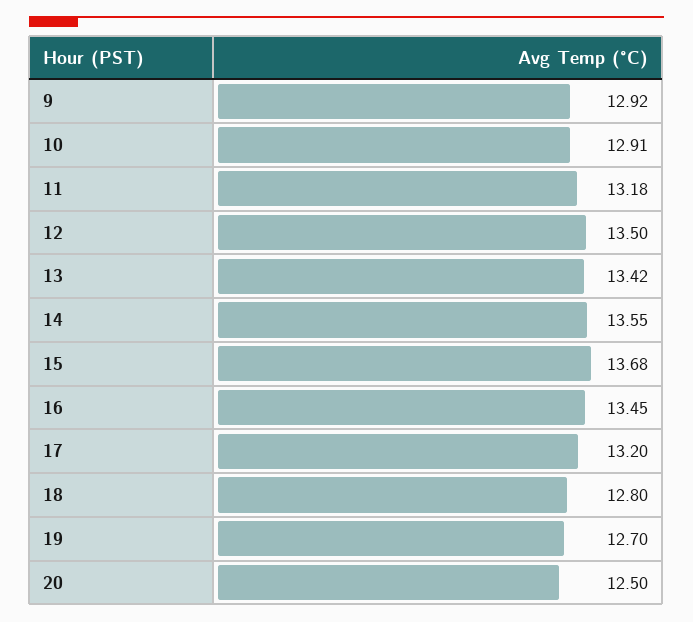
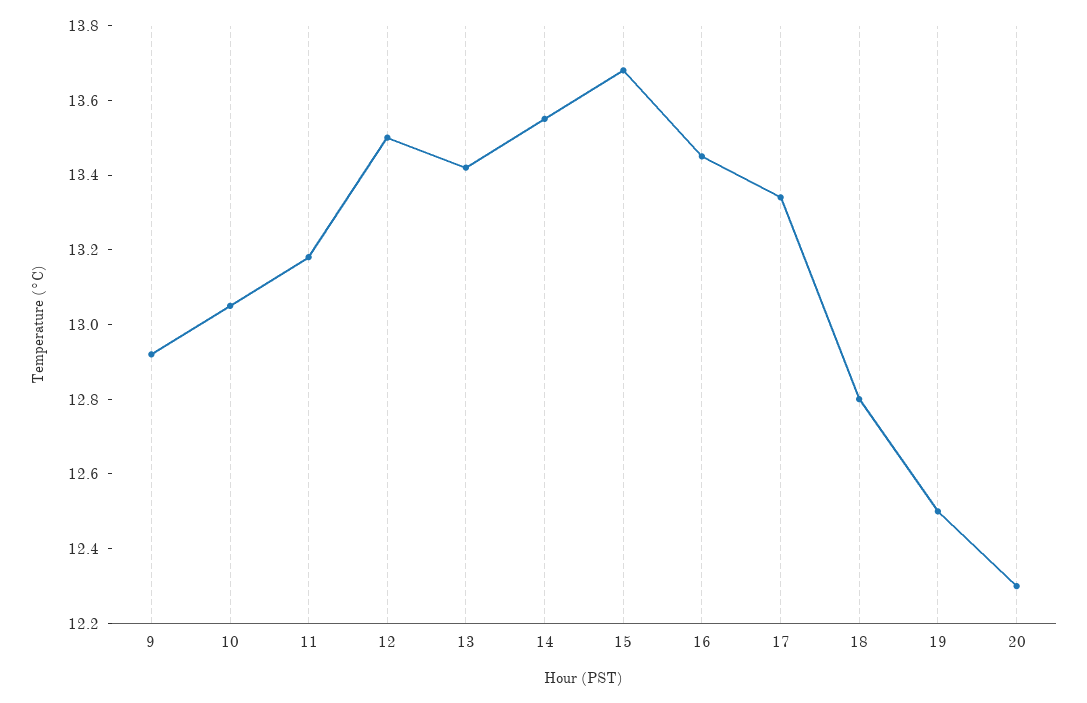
10: 12.91 -> 13.05
17: 13.2 -> 13.35
19: 12.7 -> 12.5
20: 12.5 -> 12.3

